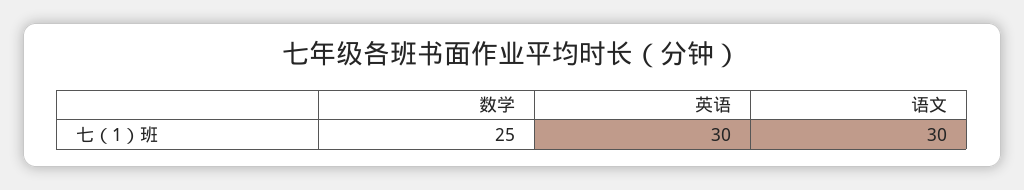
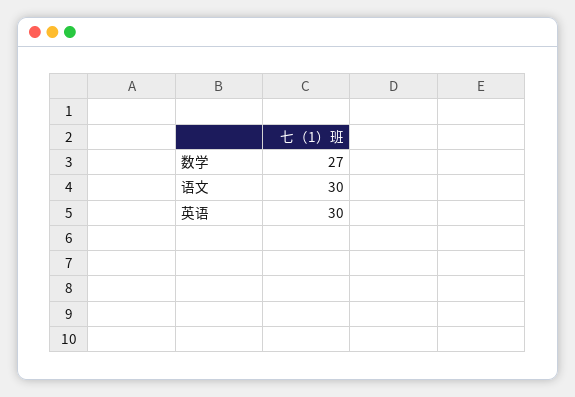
数学: 25 -> 27

